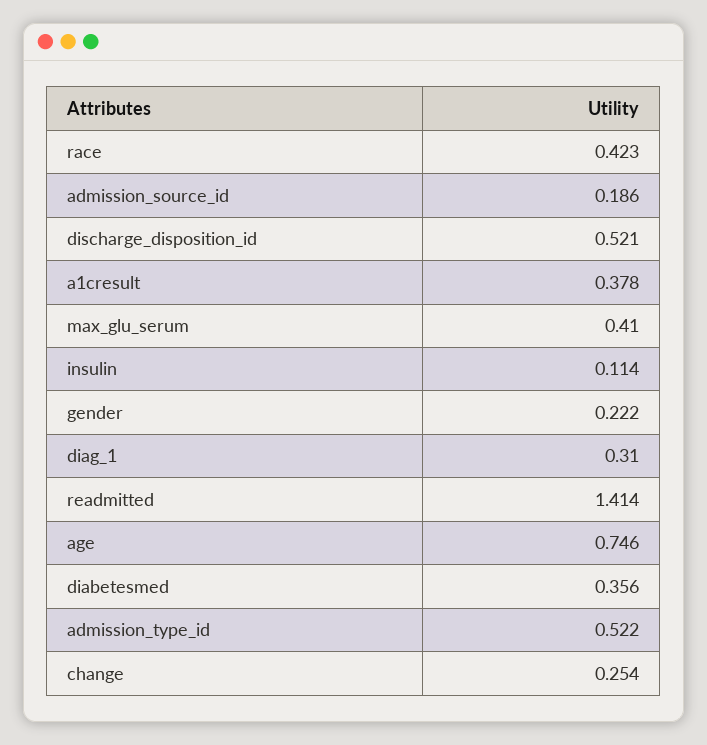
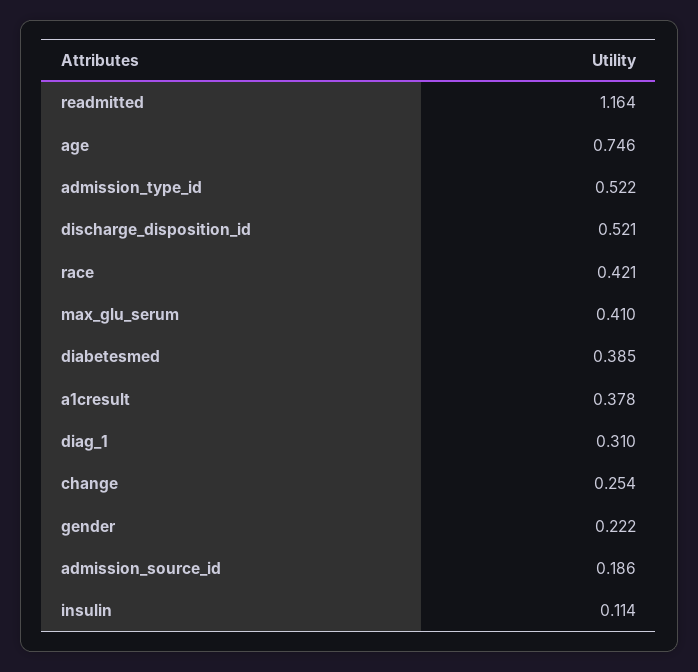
race: 0.423 -> 0.421
readmitted: 1.414 -> 1.164
diabetesmed: 0.356 -> 0.385

